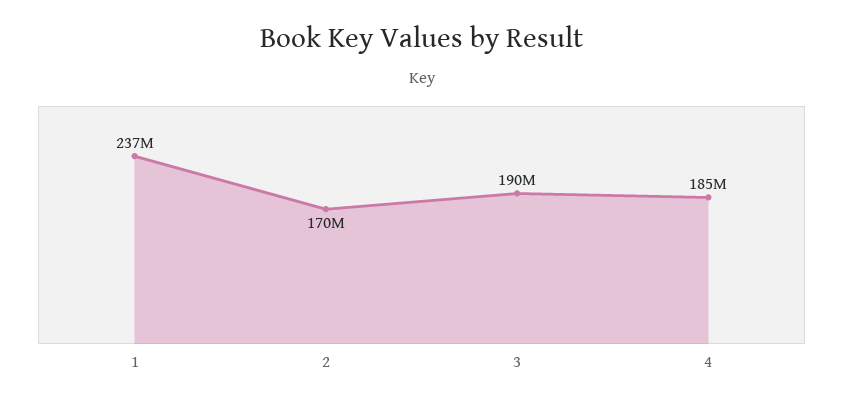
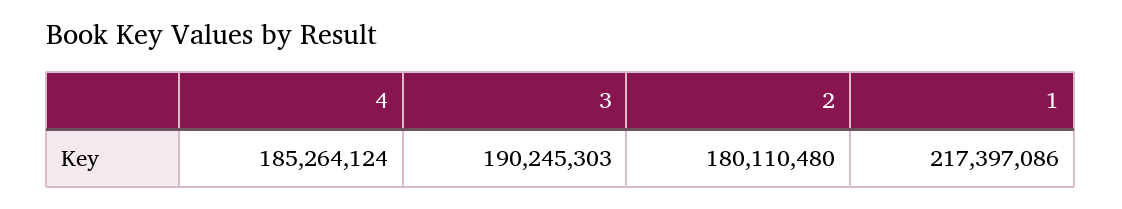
1: 237000000 -> 217397086
2: 170000000 -> 180110480

